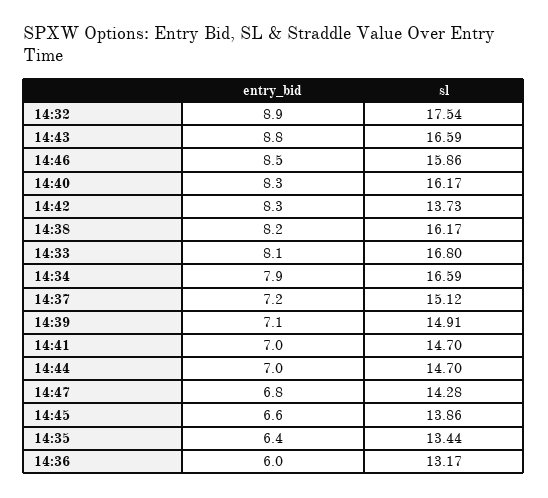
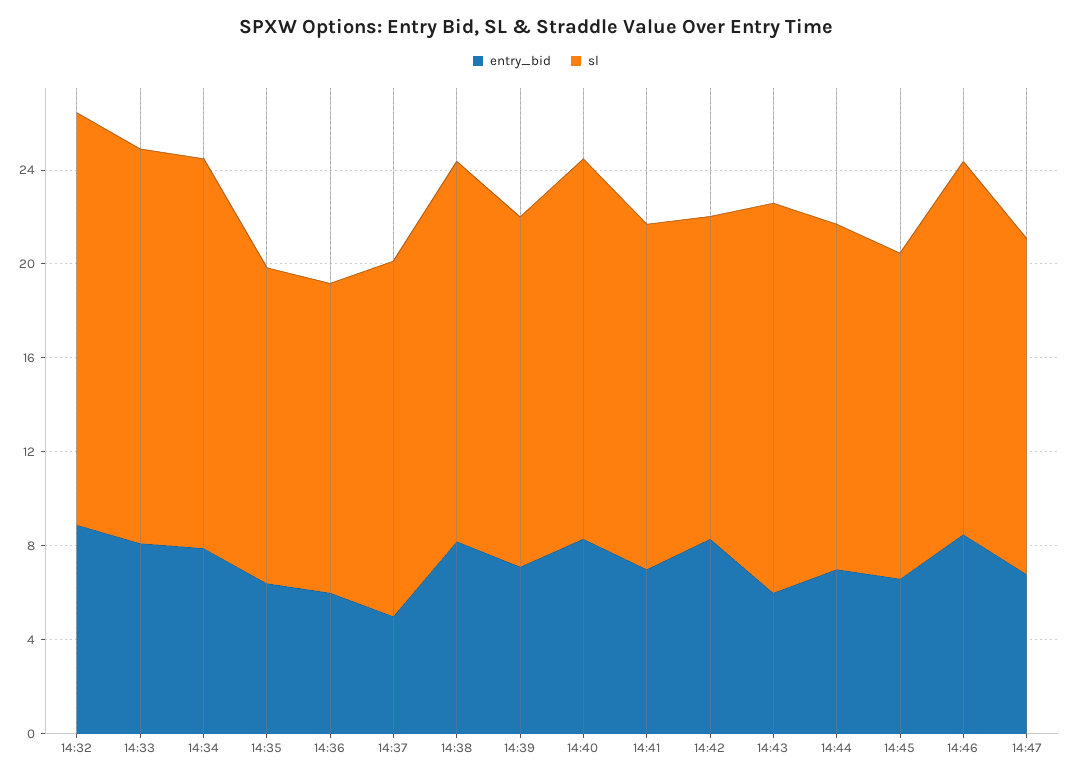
entry_bid, 14:43: 8.8 -> 6
entry_bid, 14:37: 7.2 -> 5

